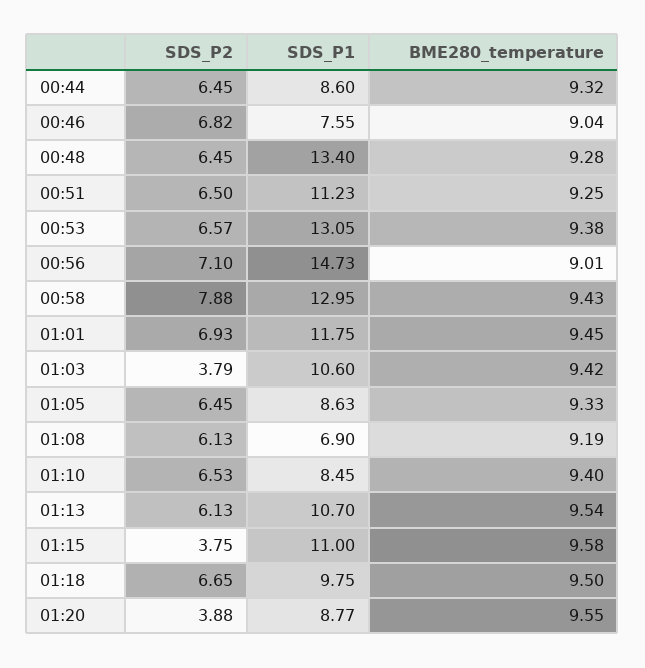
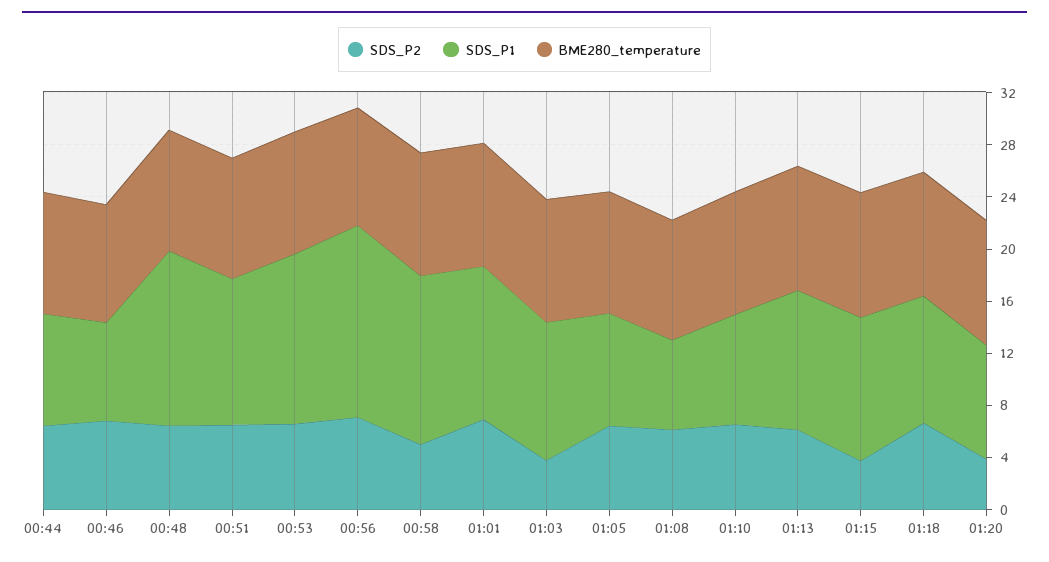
SDS_P2, 00:58: 7.88 -> 5

